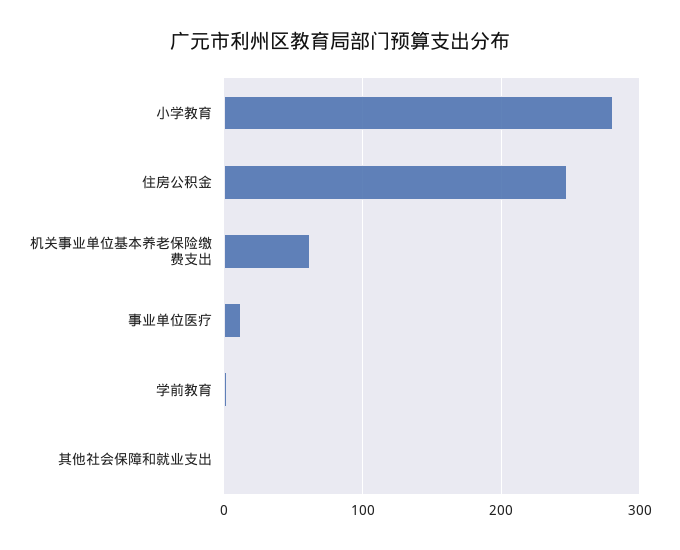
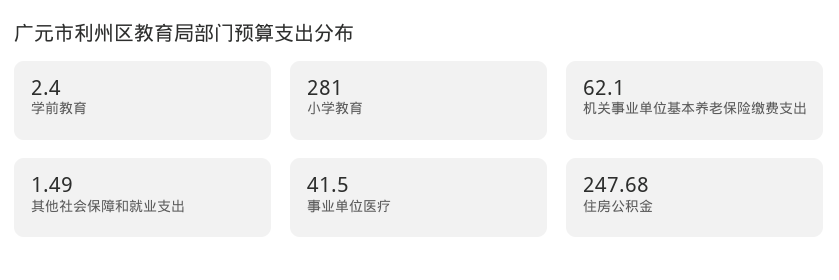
事业单位医疗: 10 -> 41.5

